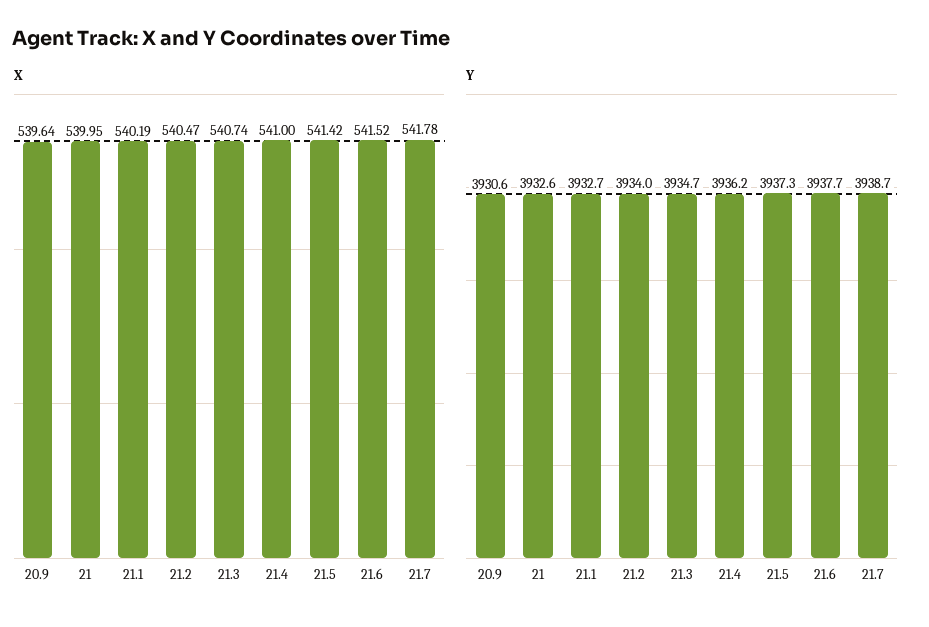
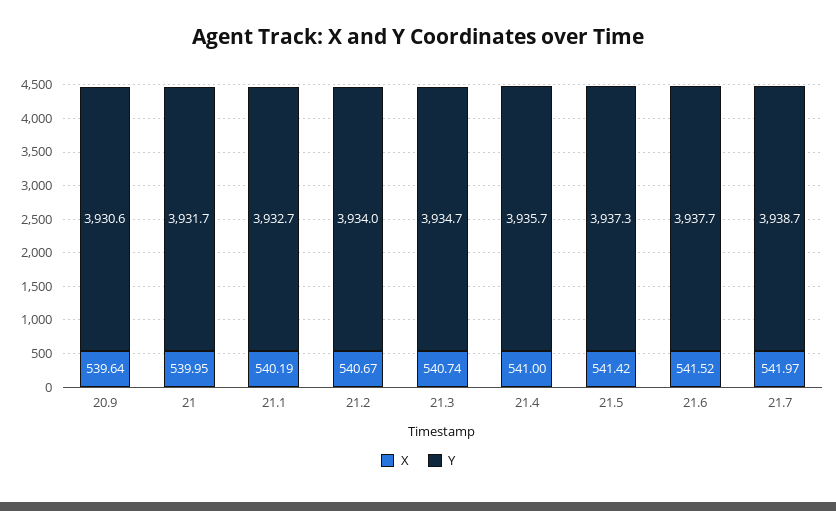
X, 21.2: 540.47 -> 540.67
X, 21.7: 541.78 -> 541.97
Y, 21: 3932.6 -> 3931.7
Y, 21.4: 3936.2 -> 3935.7

